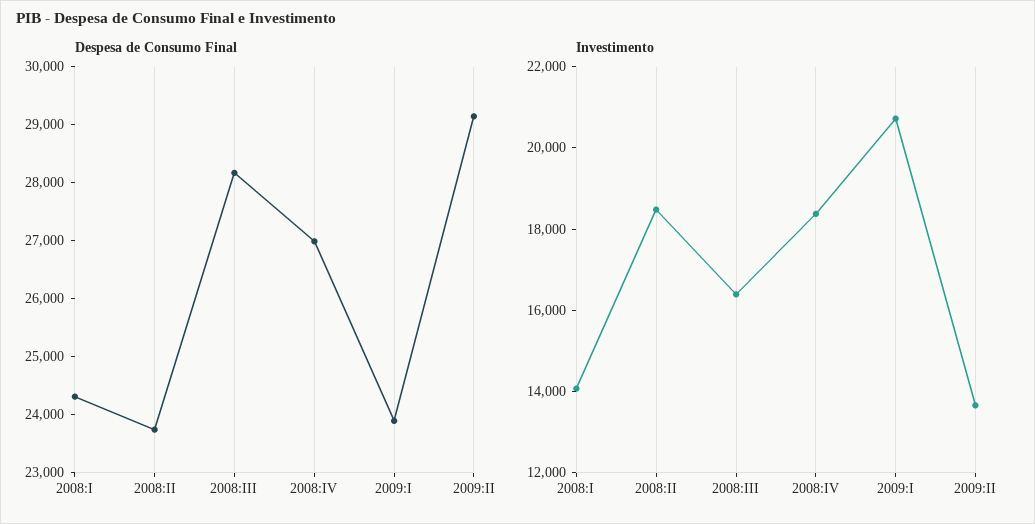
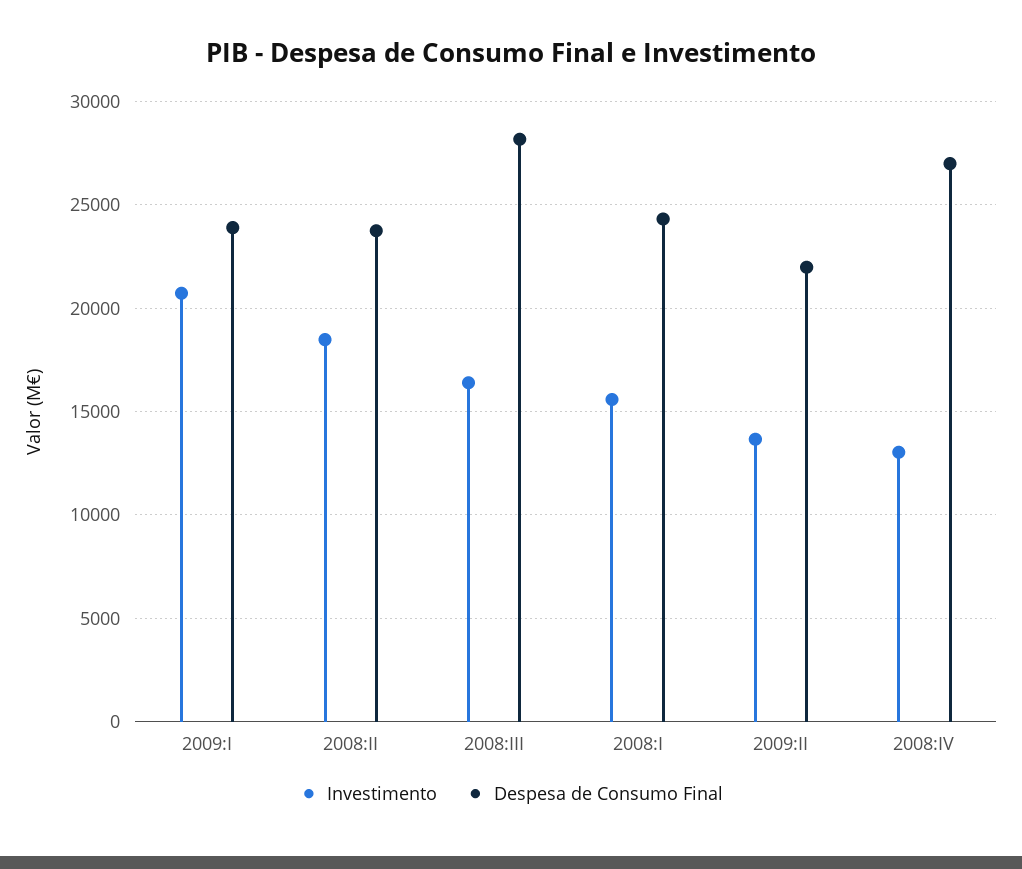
Despesa de Consumo Final, 2009:II: 29200 -> 22000
Investimento, 2008:I: 14000 -> 15500
Investimento, 2008:IV: 18500 -> 13000

